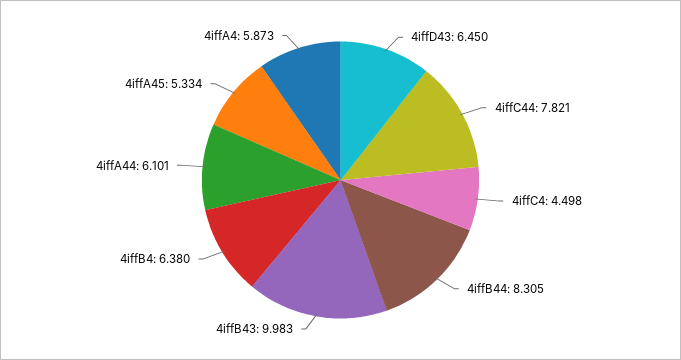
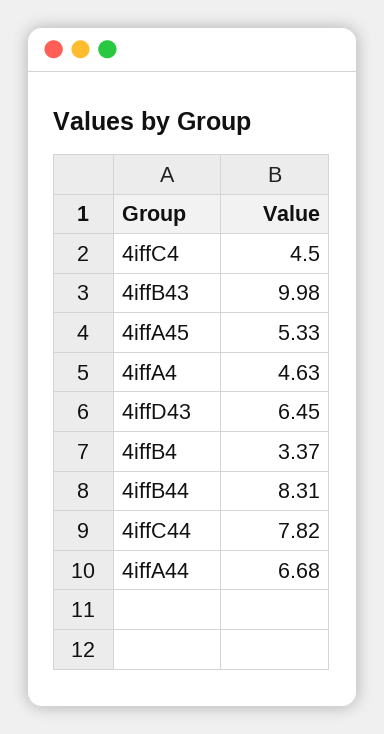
4iffB4: 6.38 -> 3.37
4iffA44: 6.101 -> 6.68
4iffA4: 5.873 -> 4.63

